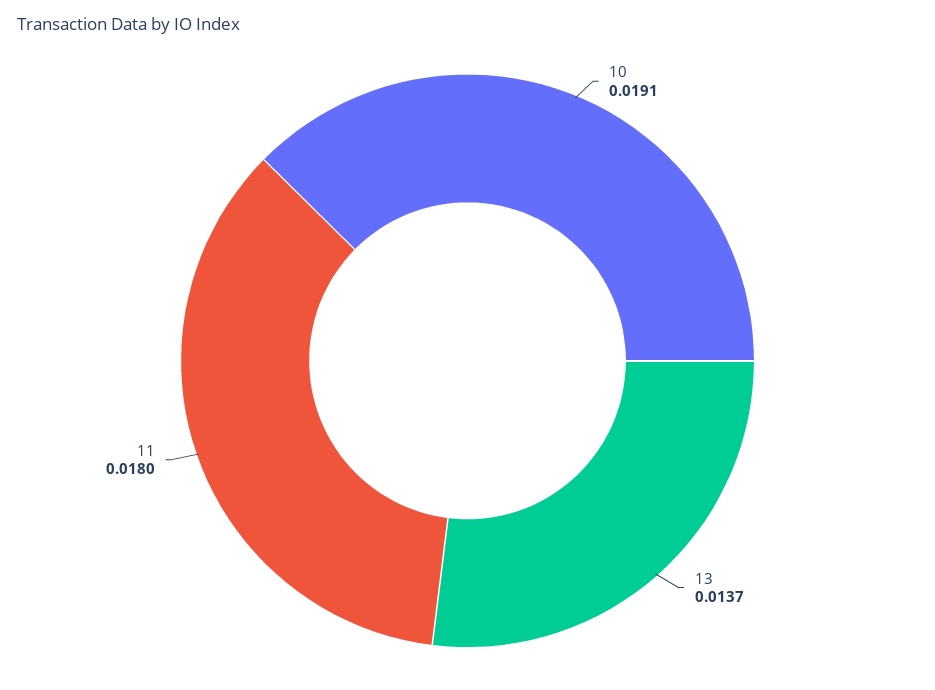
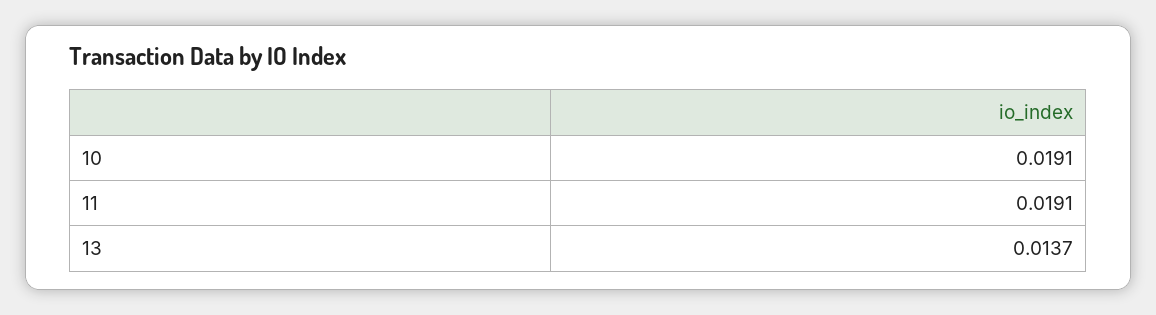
11: 0.018 -> 0.0191

